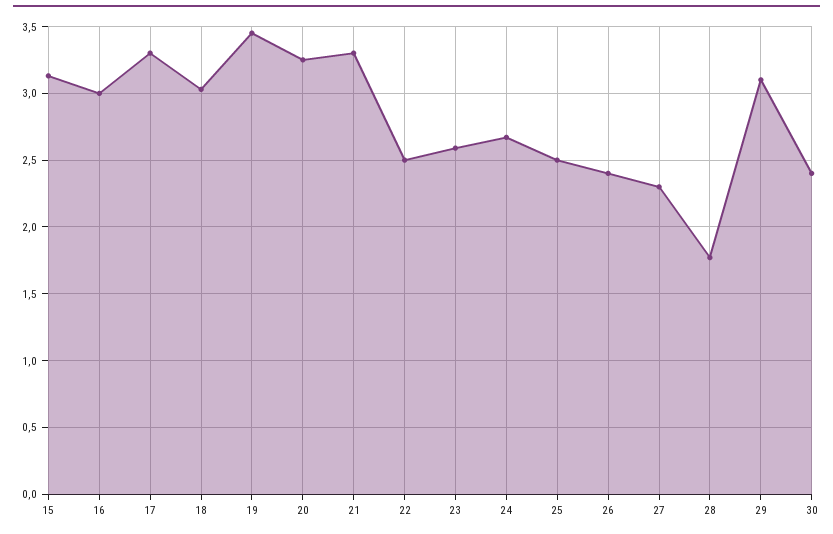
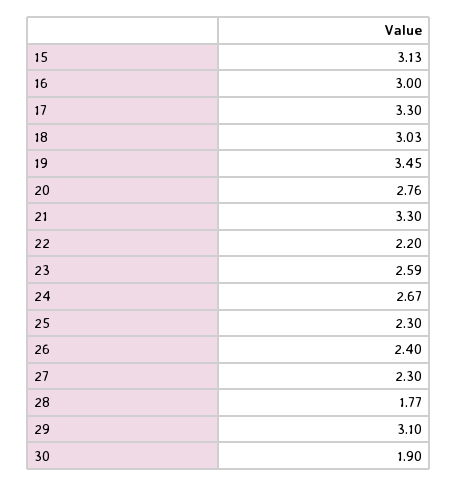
20: 3.25 -> 2.76
22: 2.5 -> 2.2
25: 2.5 -> 2.3
30: 2.4 -> 1.9

